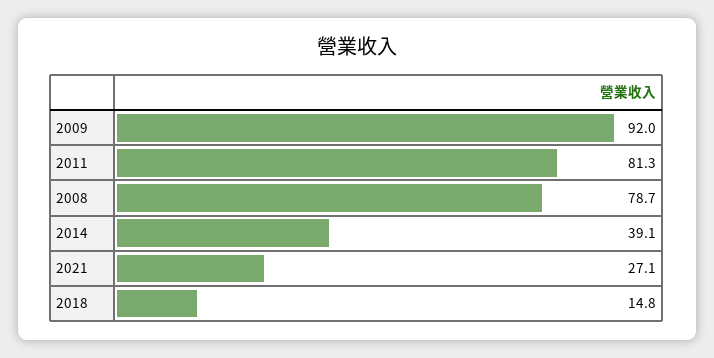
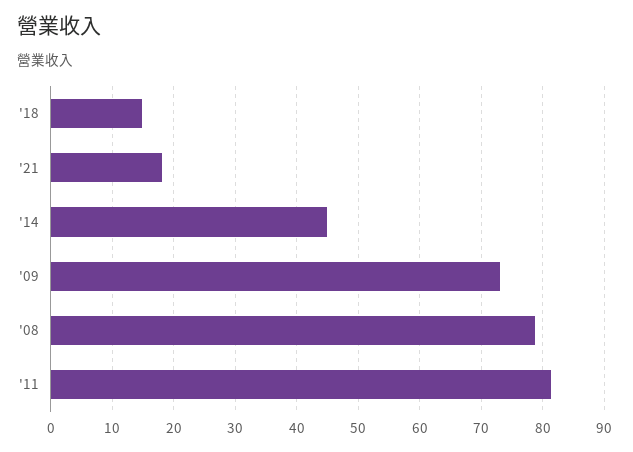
2009: 92 -> 73
2014: 39.1 -> 45
2021: 27.1 -> 18

